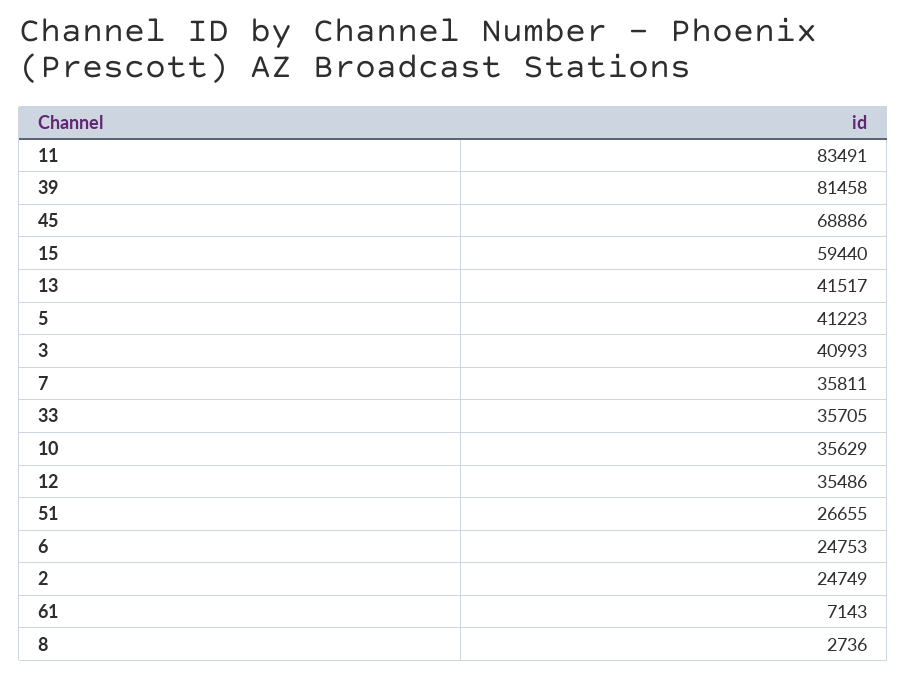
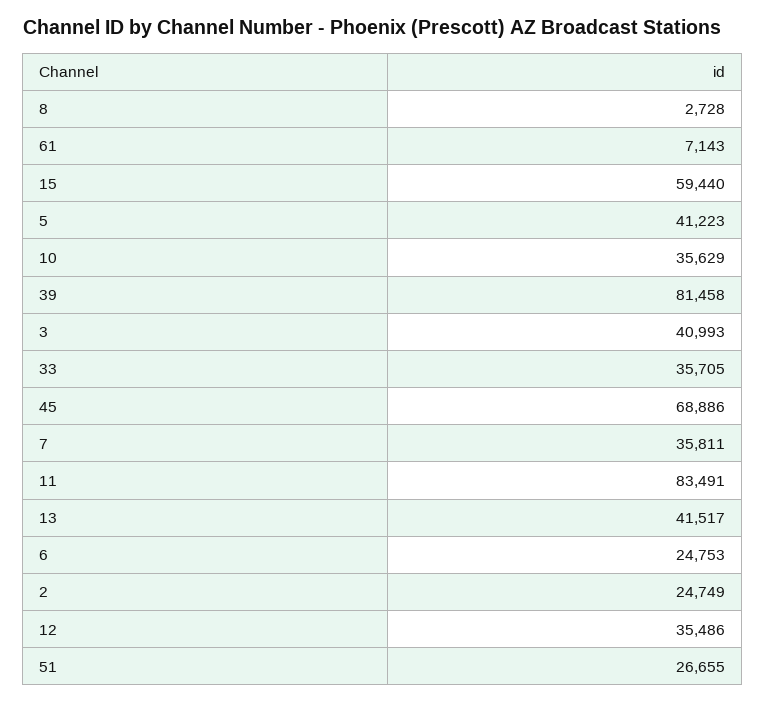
8: 2736 -> 2728

